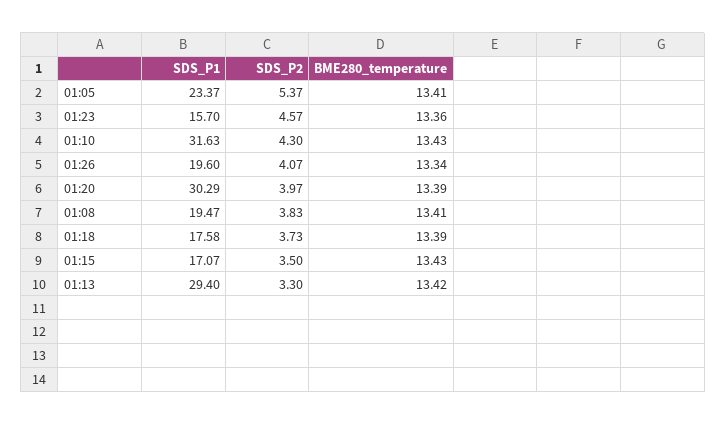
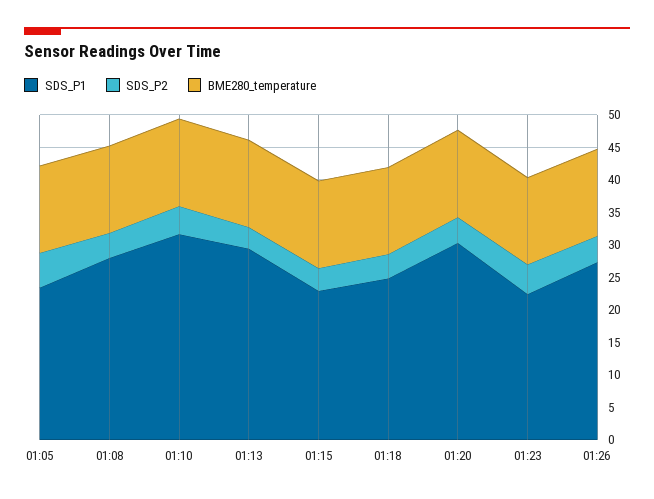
SDS_P1, 01:23: 15.7 -> 22.5
SDS_P1, 01:26: 19.6 -> 27.5
SDS_P1, 01:08: 19.47 -> 27.5
SDS_P1, 01:18: 17.58 -> 25
SDS_P1, 01:15: 17.07 -> 22.5

